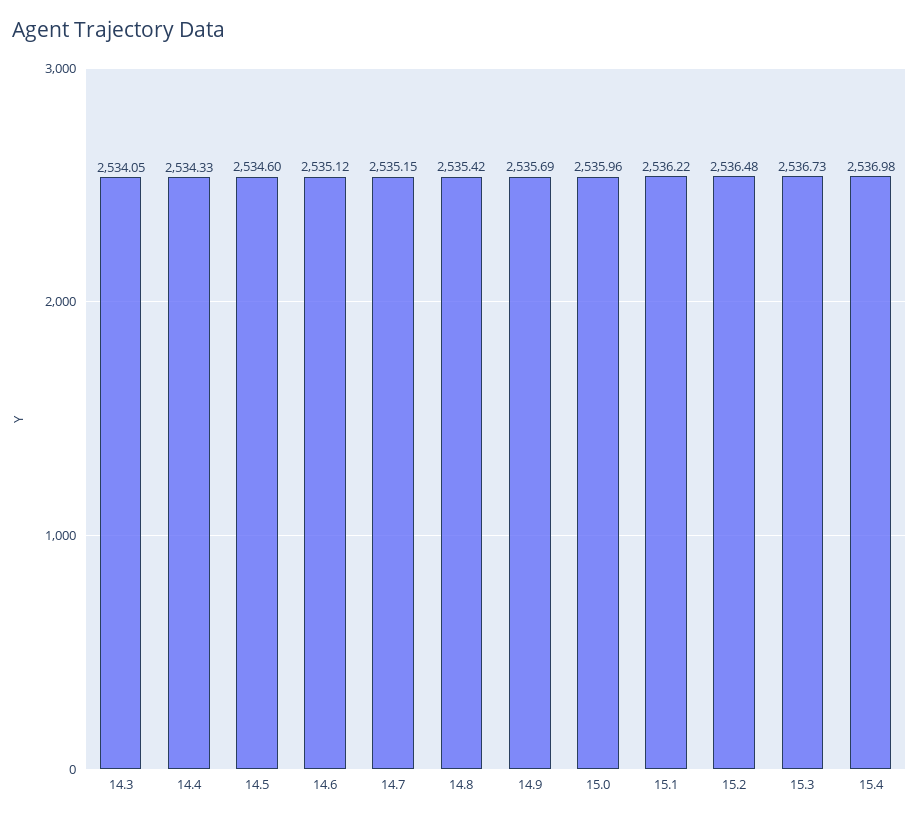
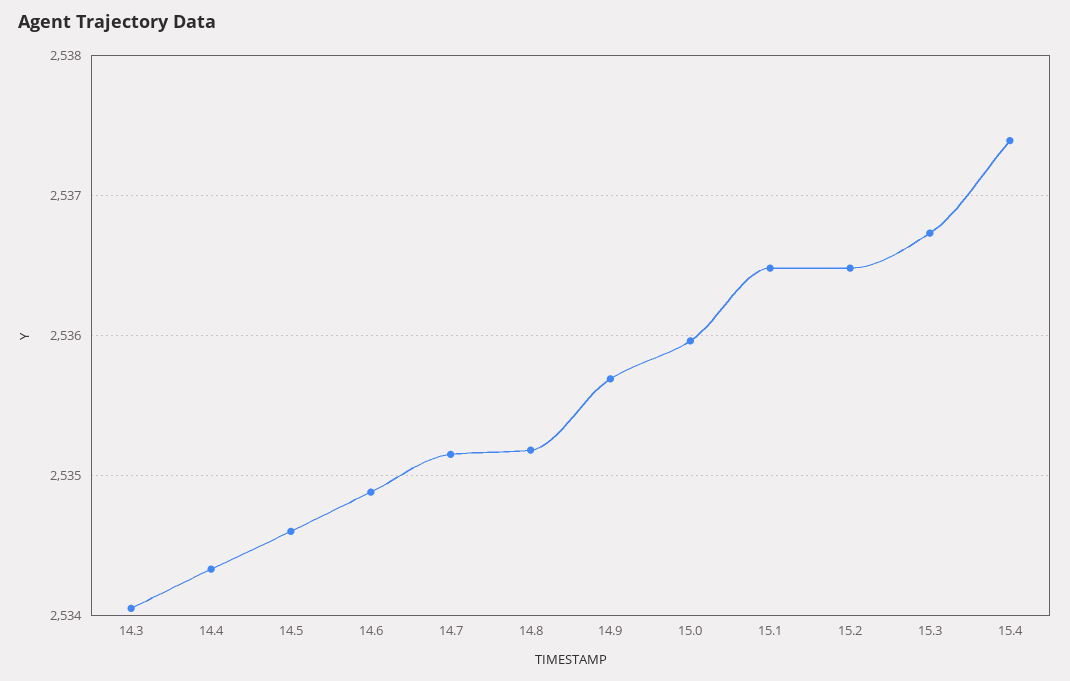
14.6: 2535.12 -> 2534.9
14.8: 2535.42 -> 2535.2
15.1: 2536.22 -> 2536.5
15.4: 2536.98 -> 2537.4

